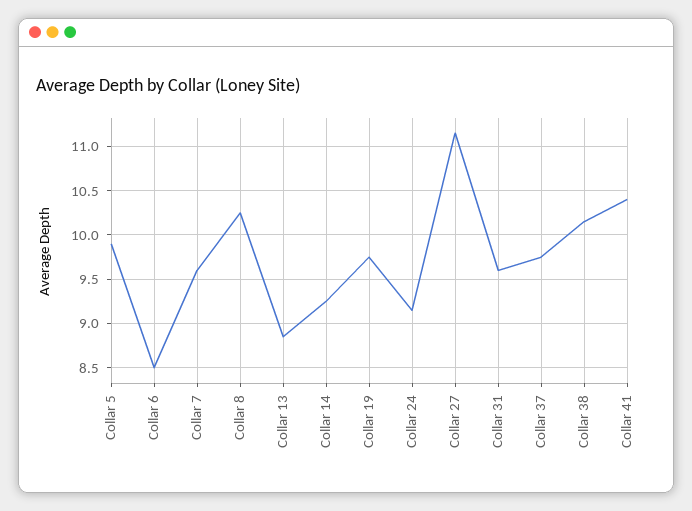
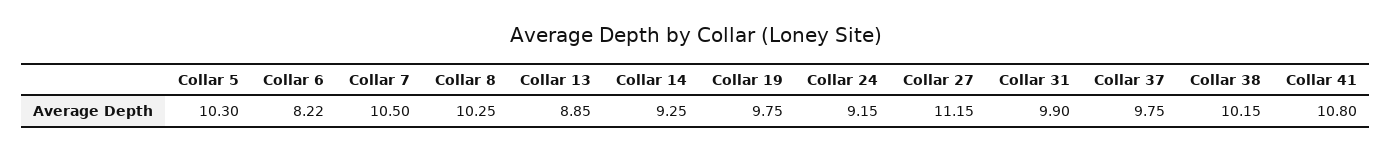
Collar 5: 9.9 -> 10.3
Collar 6: 8.5 -> 8.22
Collar 7: 9.6 -> 10.5
Collar 31: 9.6 -> 9.9
Collar 41: 10.4 -> 10.8

